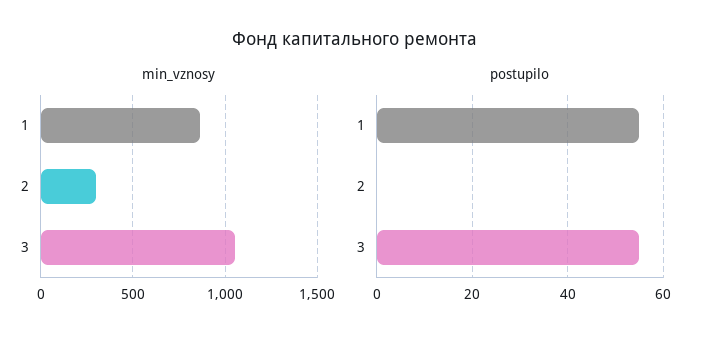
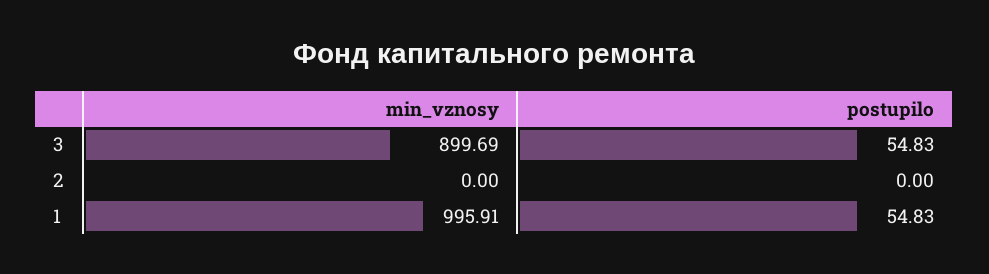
min_vznosy, 1: 850 -> 995.91
min_vznosy, 2: 300 -> 0
min_vznosy, 3: 1050 -> 899.69

